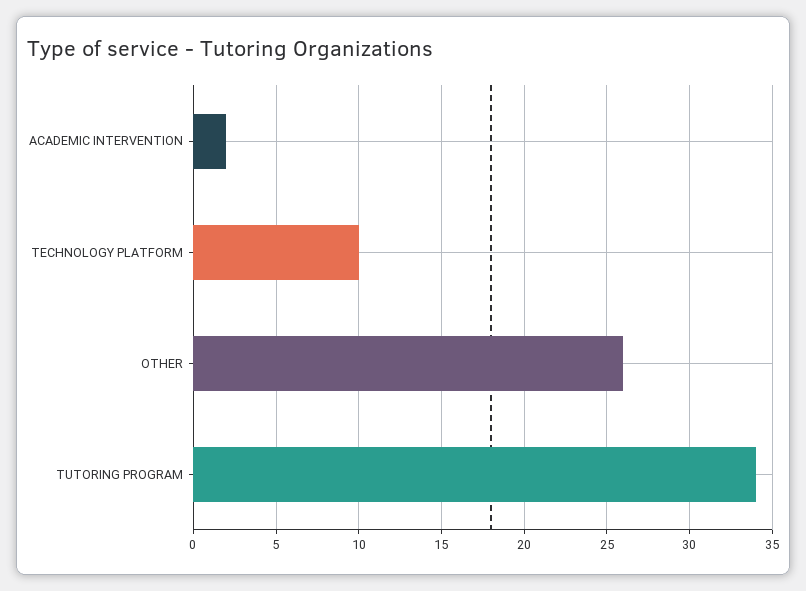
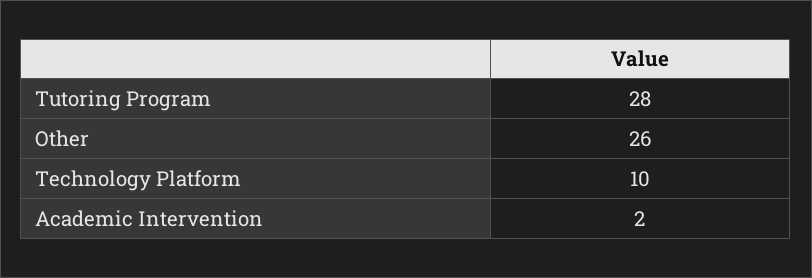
TUTORING PROGRAM: 34 -> 28

